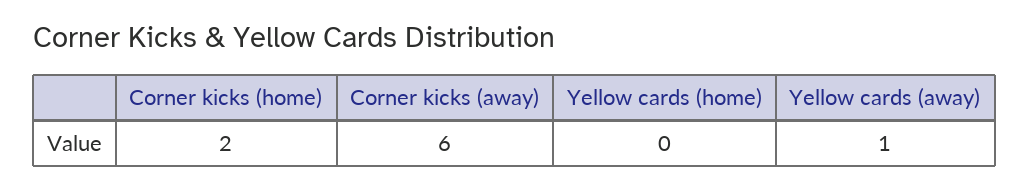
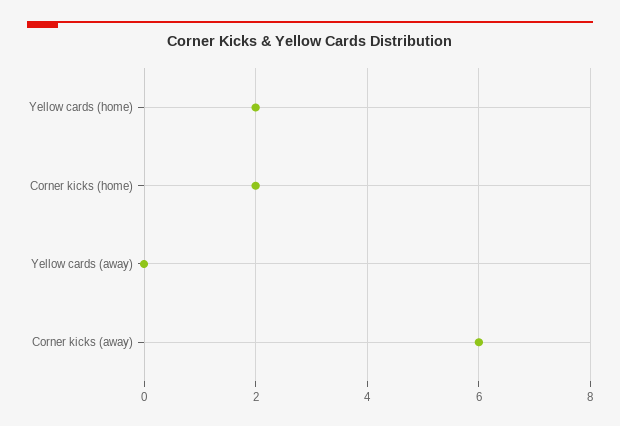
Yellow cards (home): 0 -> 2
Yellow cards (away): 1 -> 0

